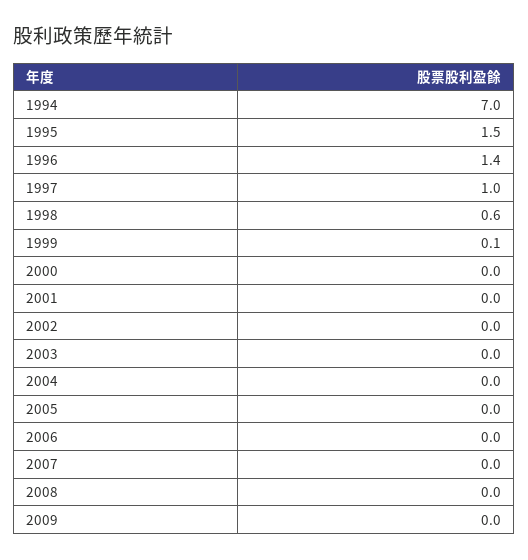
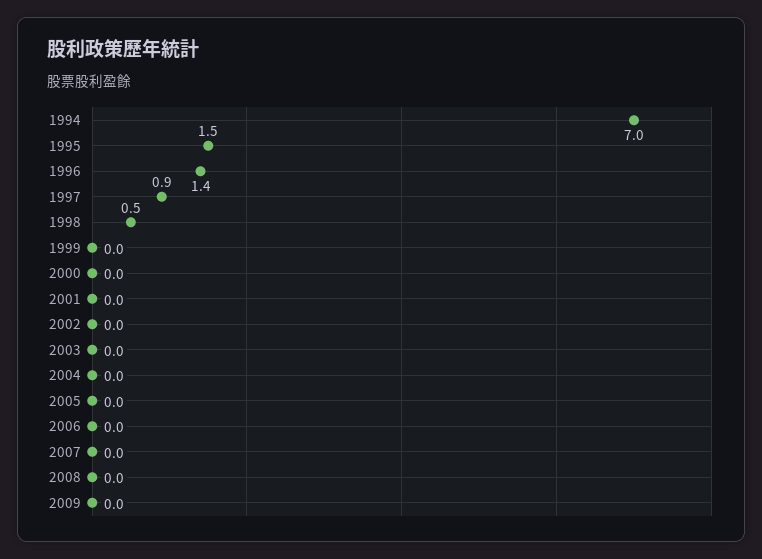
1997: 1 -> 0.9
1998: 0.6 -> 0.5
1999: 0.1 -> 0

